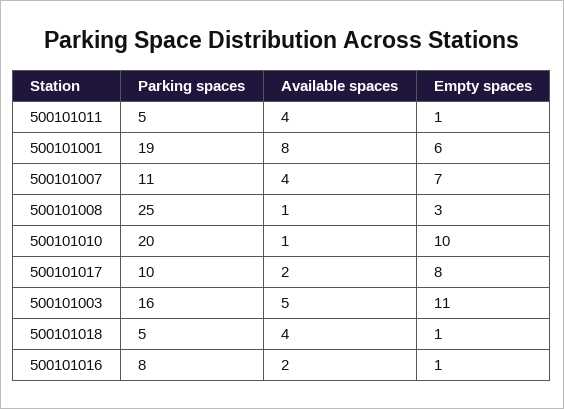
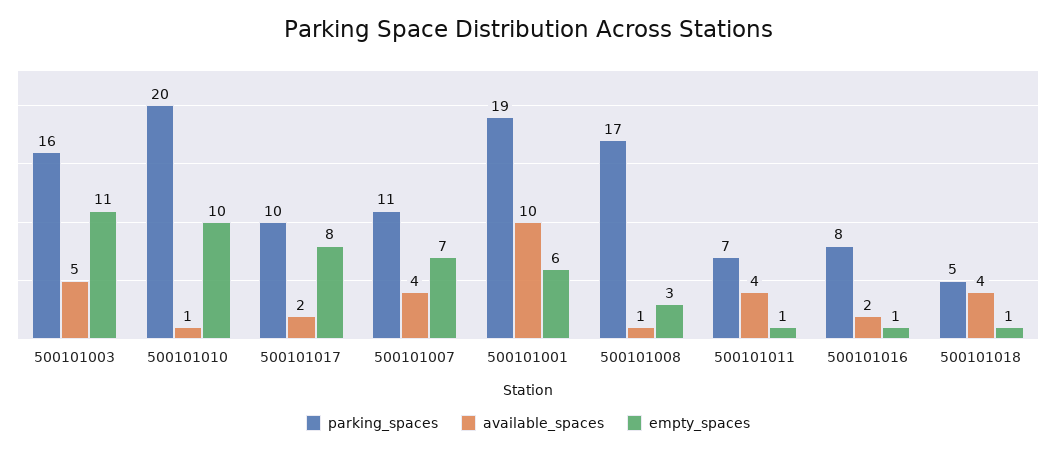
Parking spaces, 500101011: 5 -> 7
Available spaces, 500101001: 8 -> 10
Parking spaces, 500101008: 25 -> 17

